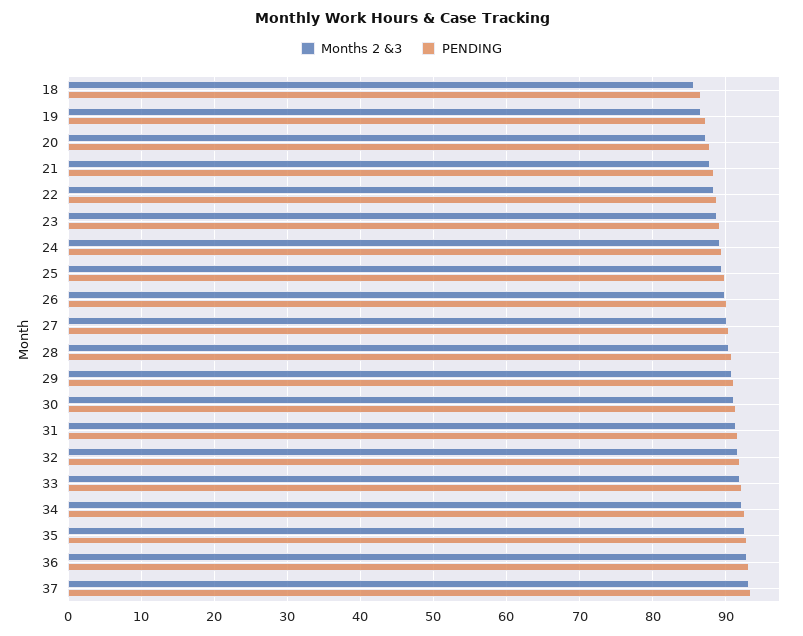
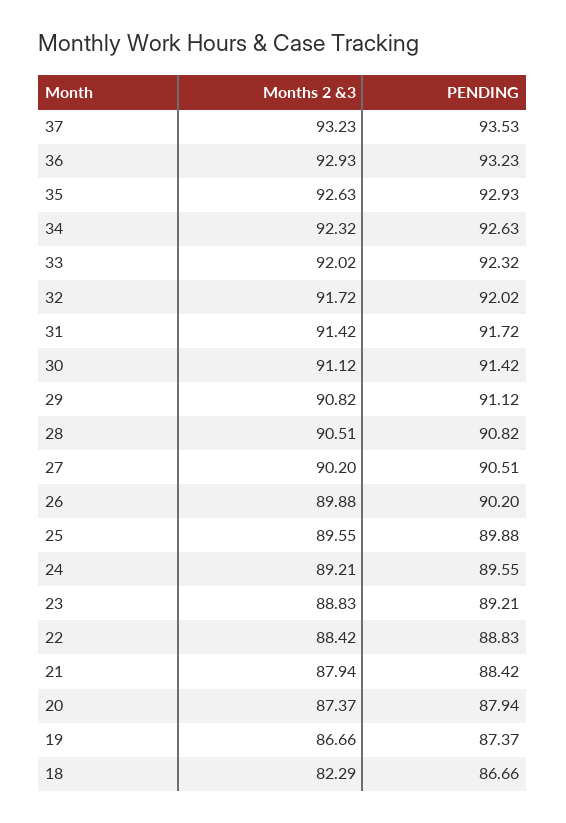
Months 2 &3, 18: 86 -> 82.29

